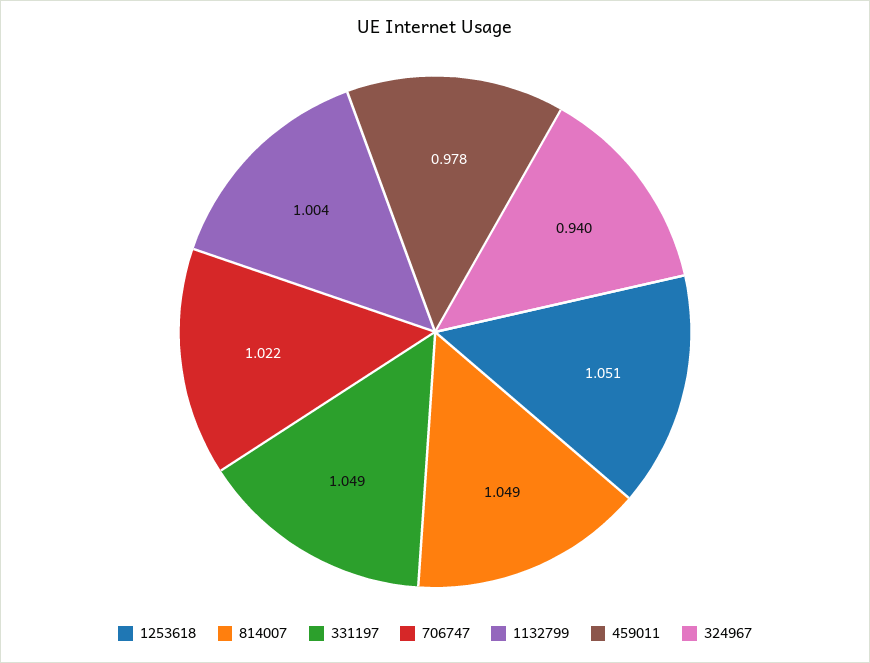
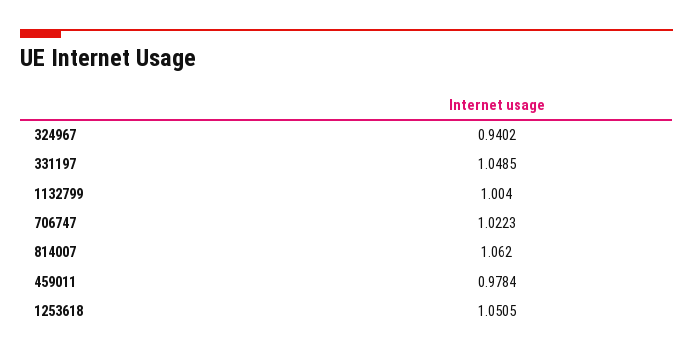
814007: 1.049 -> 1.062

